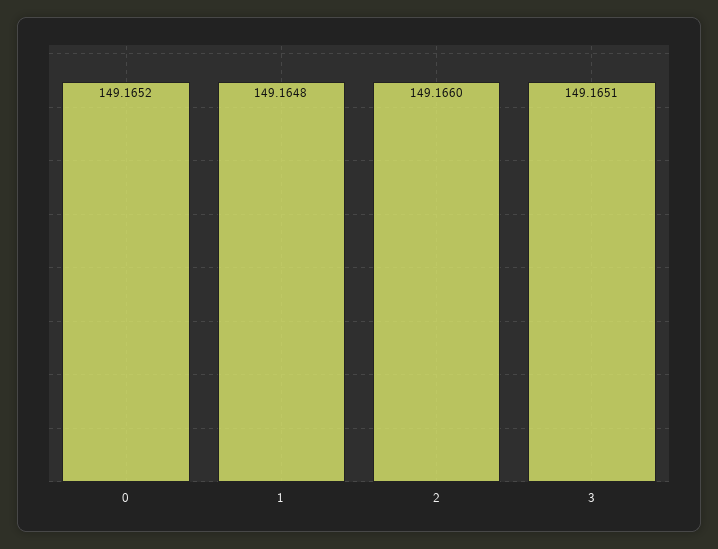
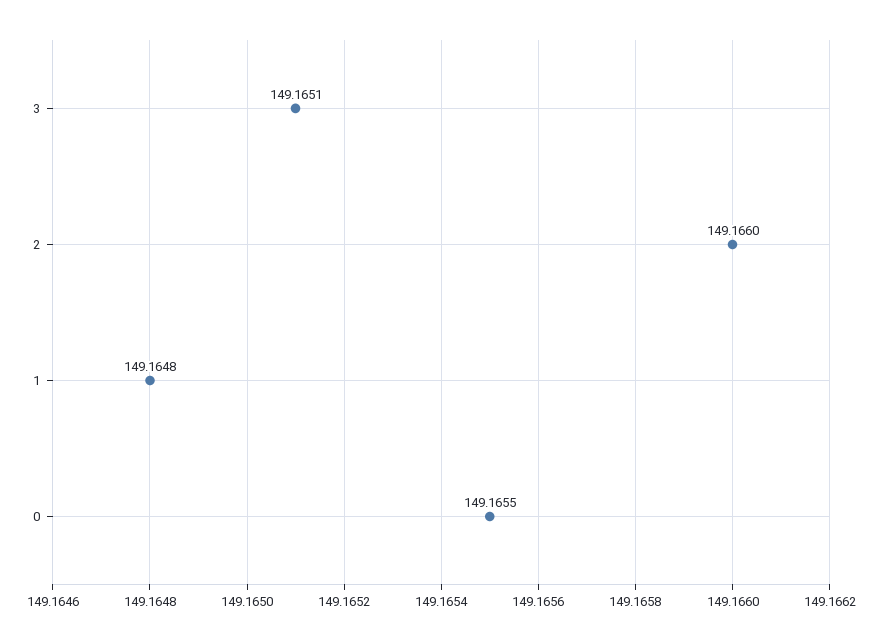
0: 149.1652 -> 149.1655

